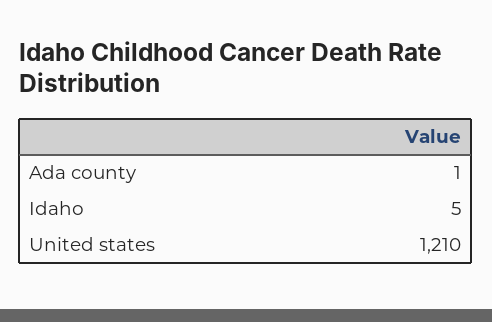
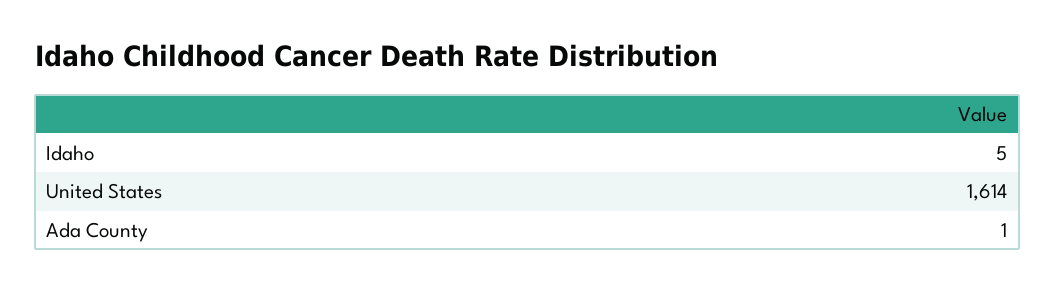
United states: 1210 -> 1614

